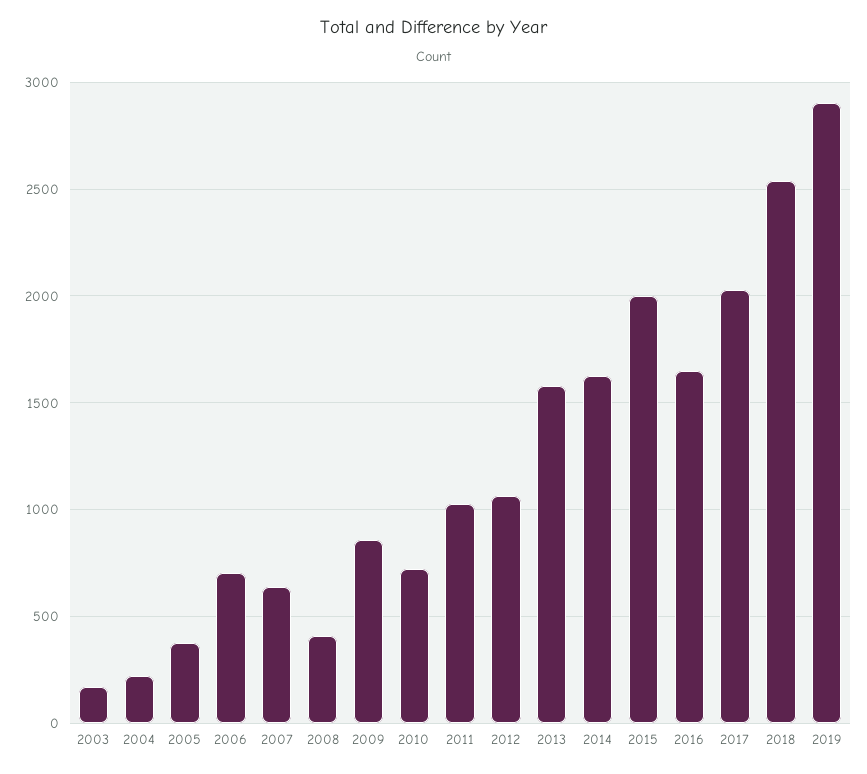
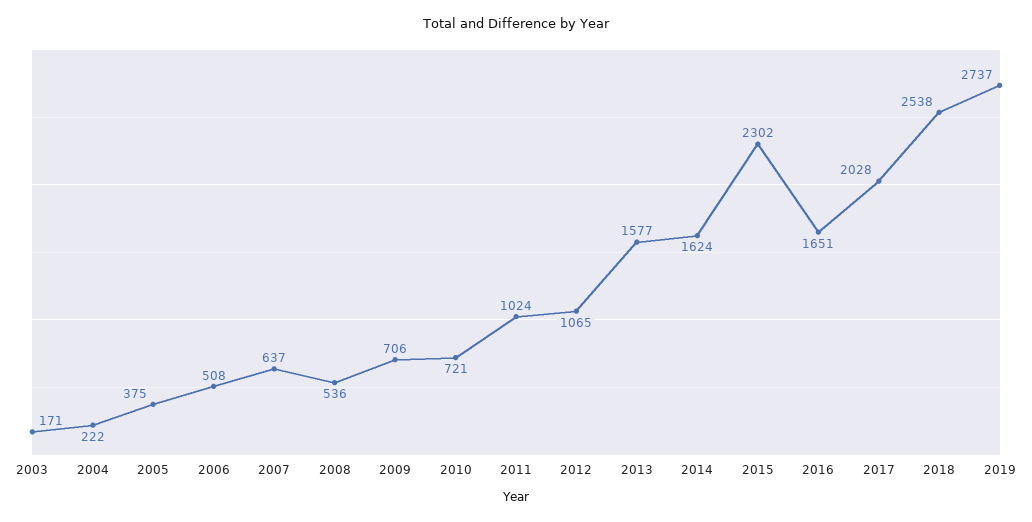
2006: 700 -> 508
2008: 400 -> 536
2009: 850 -> 706
2015: 2000 -> 2302
2019: 2900 -> 2737

